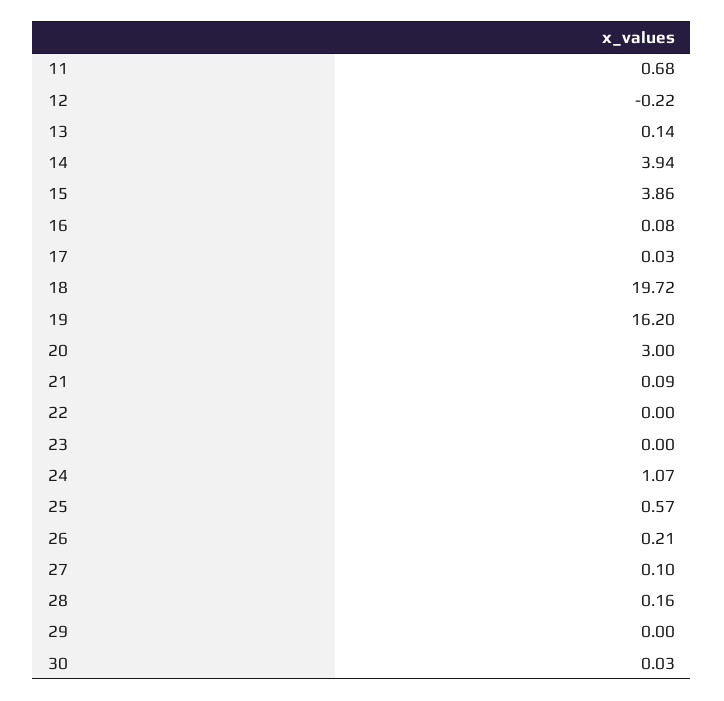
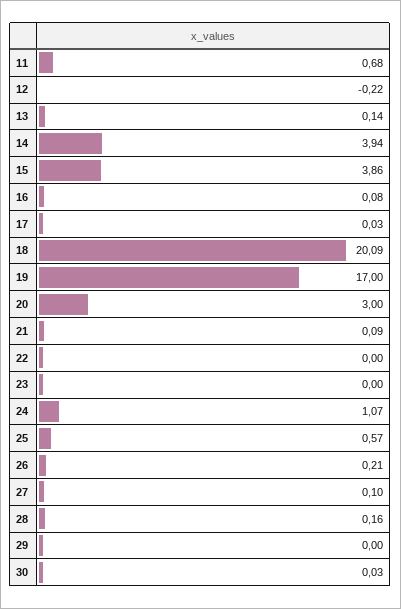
18: 19.72 -> 20.09
19: 16.2 -> 17

